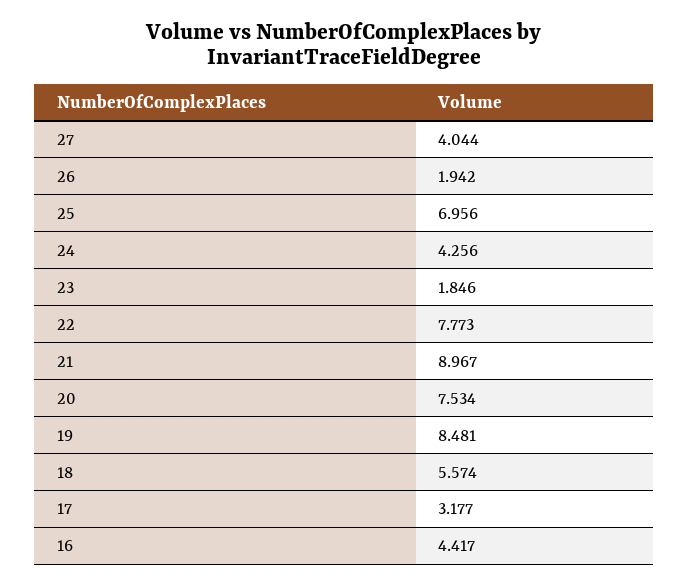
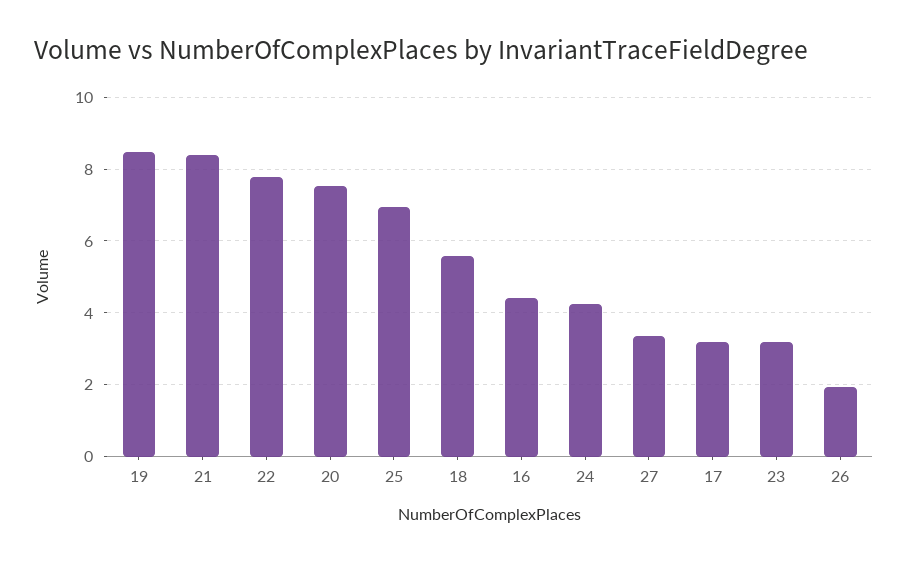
27: 4.044 -> 3.4
23: 1.846 -> 3.2
21: 8.967 -> 8.4

